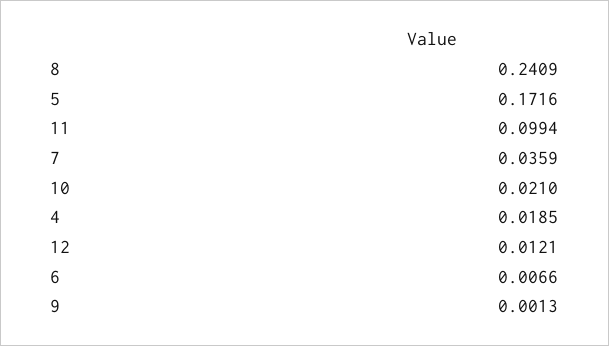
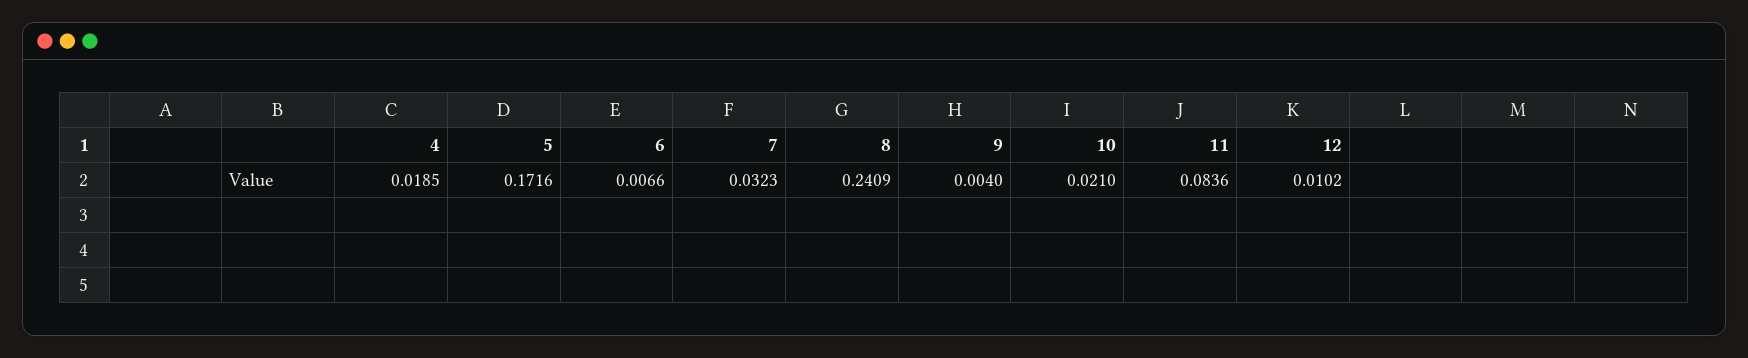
11: 0.0994 -> 0.0836
7: 0.0359 -> 0.0323
12: 0.0121 -> 0.0102
9: 0.0013 -> 0.004

